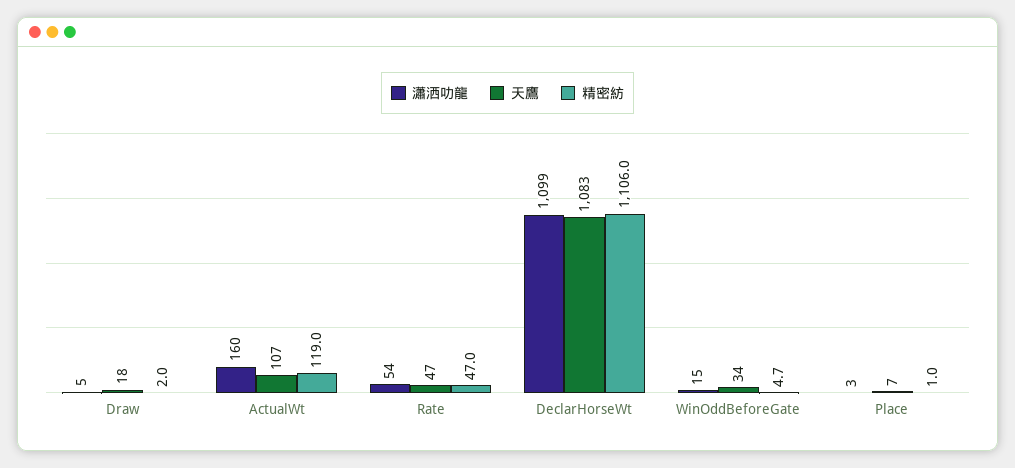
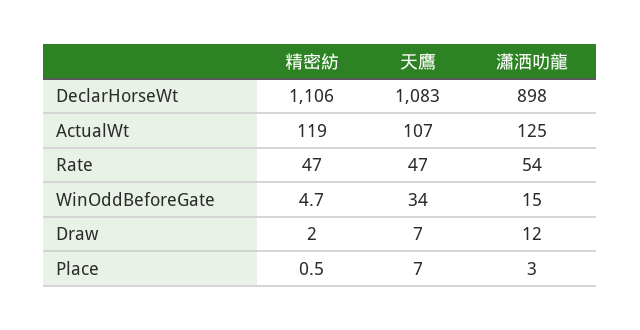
瀟洒叻龍, Draw: 5 -> 12
天鷹, Draw: 18 -> 7
瀟洒叻龍, ActualWt: 160 -> 125
瀟洒叻龍, DeclarHorseWt: 1099 -> 898
精密紡, Place: 1 -> 0.5

